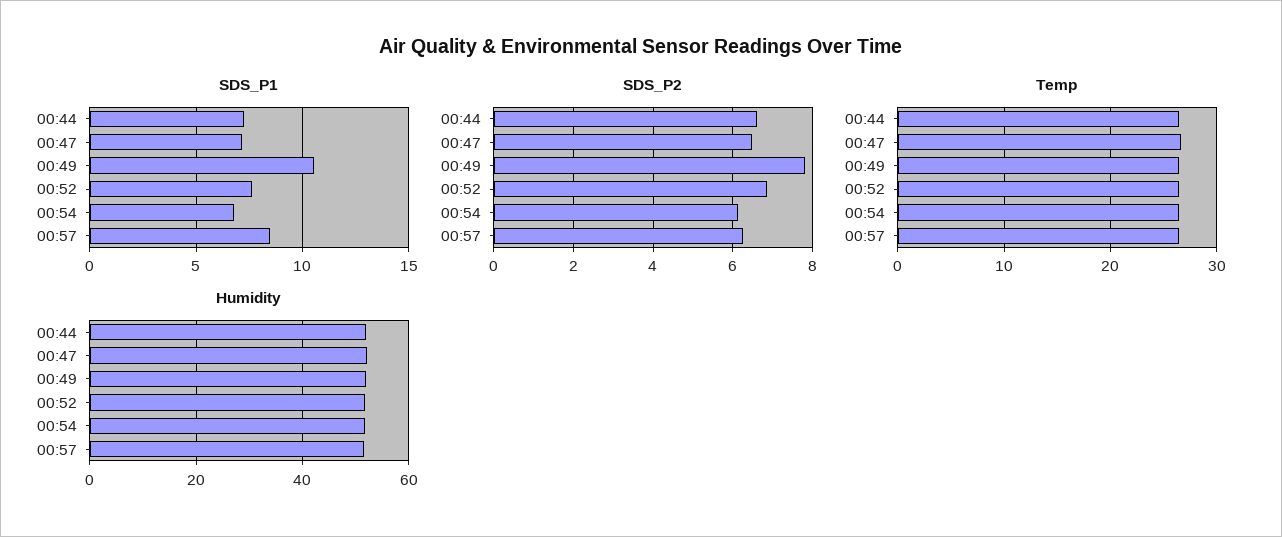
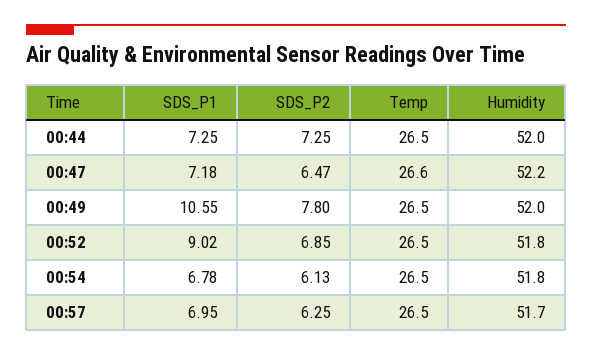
SDS_P1, 00:52: 7.5 -> 9.02
SDS_P1, 00:57: 8.5 -> 6.95
SDS_P2, 00:44: 6.6 -> 7.25

